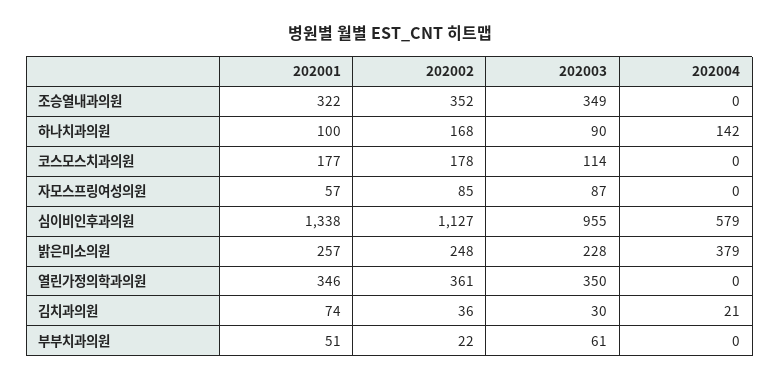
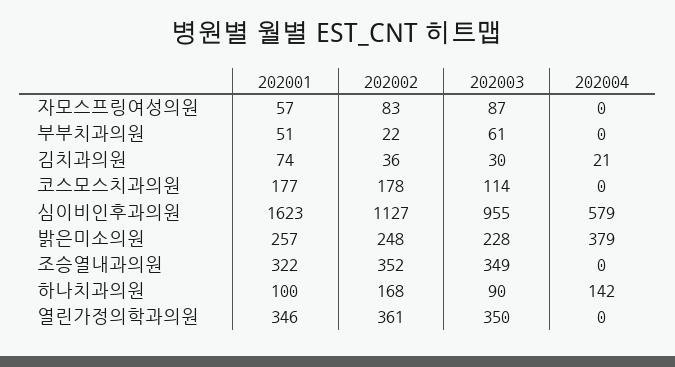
202002, 자모스프링여성의원: 85 -> 83
202001, 심이비인후과의원: 1338 -> 1623

